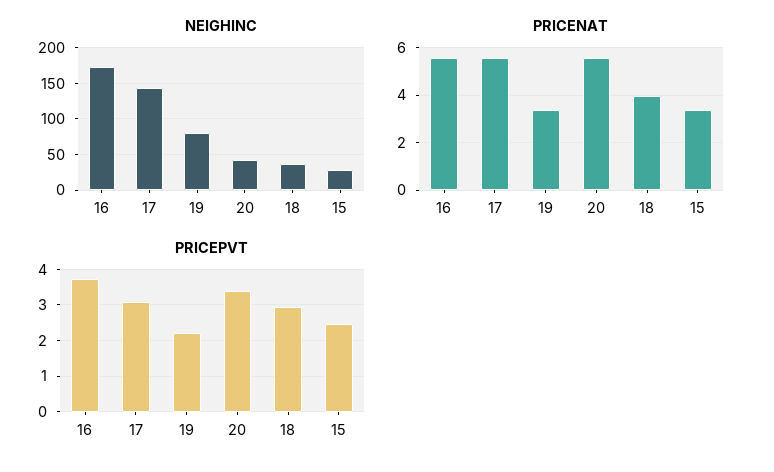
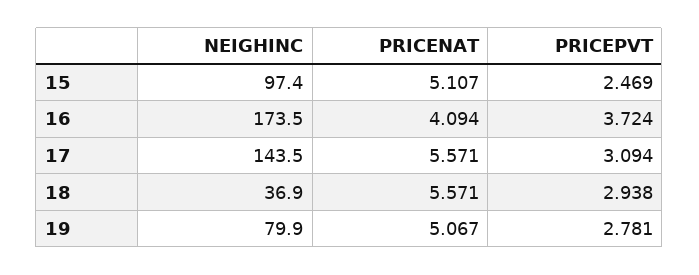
NEIGHINC, 20: 40 -> none
NEIGHINC, 15: 30 -> 97.4
PRICENAT, 16: 5.5 -> 4.094
PRICENAT, 19: 3.5 -> 5.067
PRICENAT, 20: 5.5 -> none
PRICENAT, 18: 4 -> 5.571
PRICENAT, 15: 3.5 -> 5.107
PRICEPVT, 19: 2.2 -> 2.781
PRICEPVT, 20: 3.4 -> none

